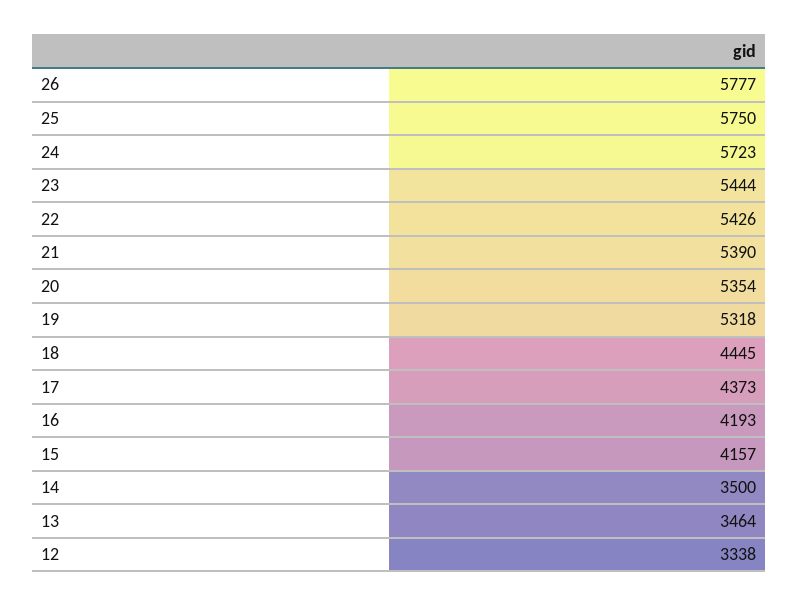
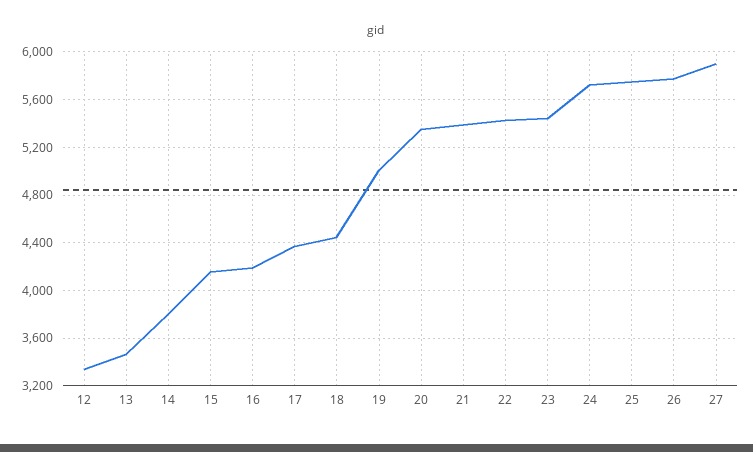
19: 5318 -> 5000
14: 3500 -> 3800
27: none -> 5900

